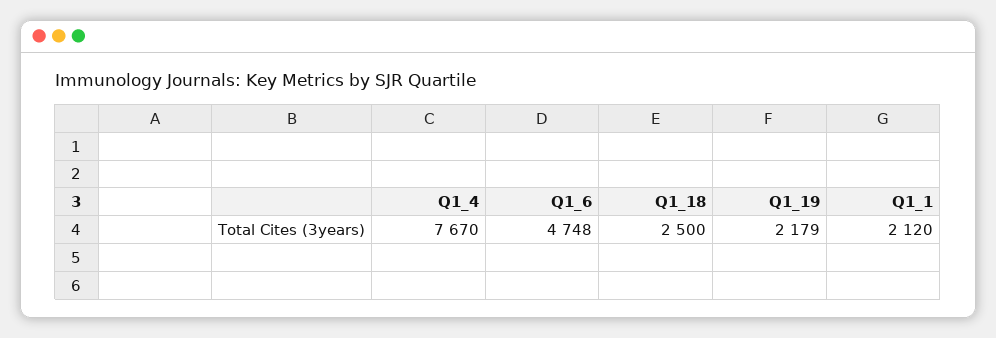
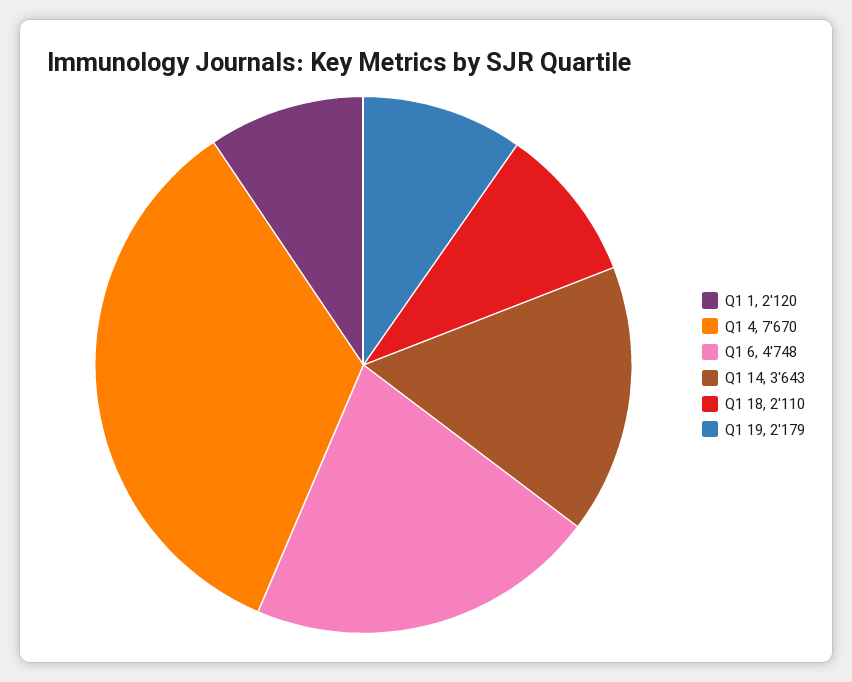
Q1_18: 2500 -> 2110
Q1 14: none -> 3643

